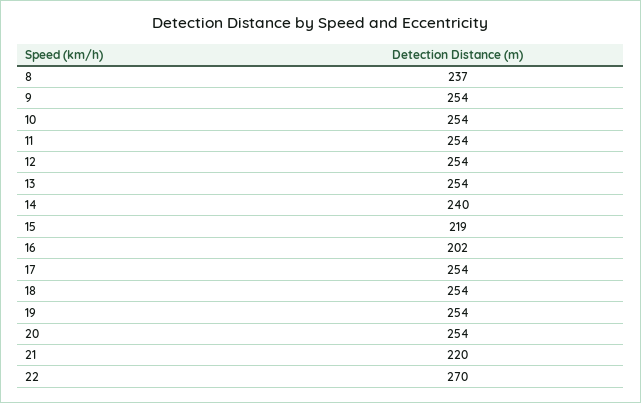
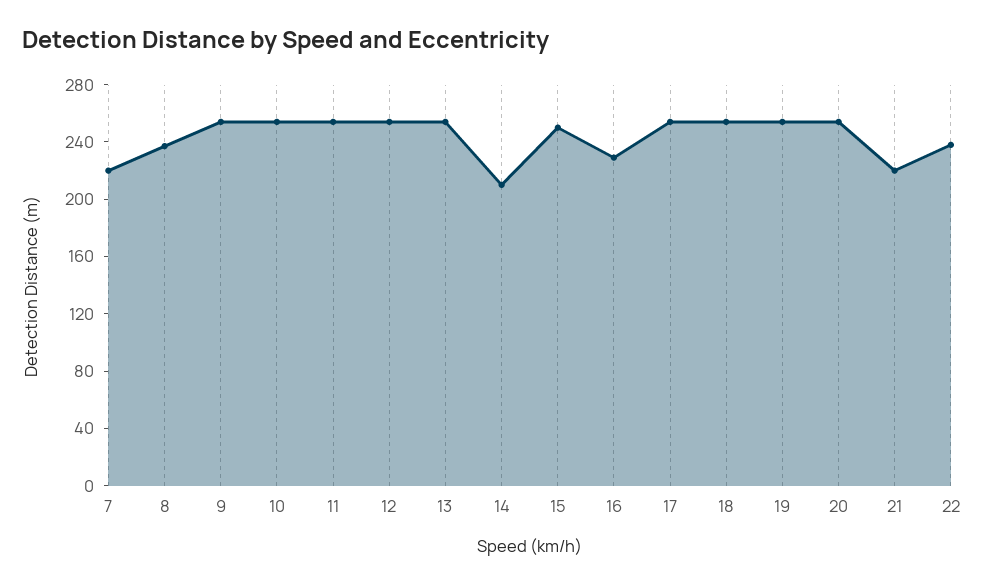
14: 240 -> 210
15: 219 -> 250
16: 202 -> 230
22: 270 -> 240
7: none -> 220

